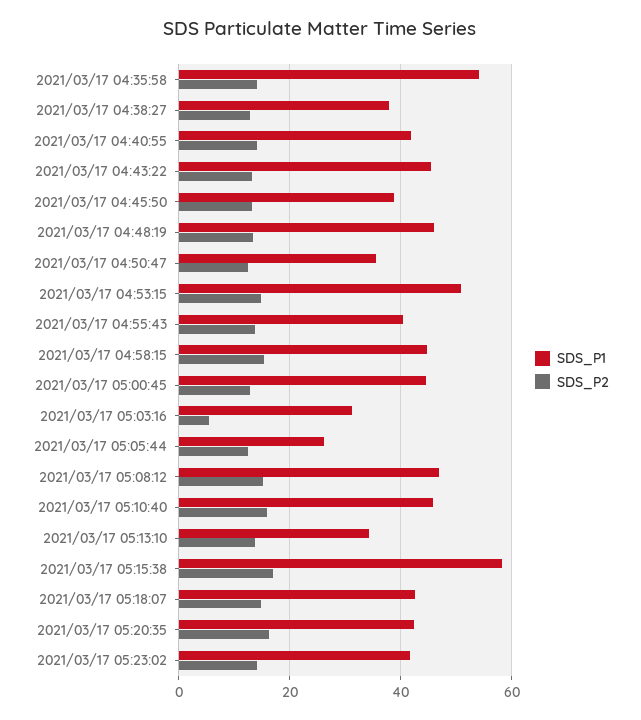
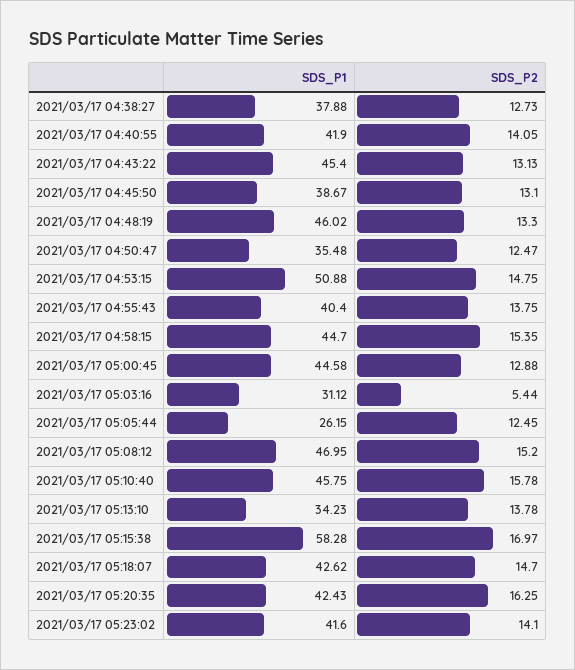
SDS_P1, 2021/03/17 04:35:58: 54 -> none
SDS_P2, 2021/03/17 04:35:58: 14 -> none

